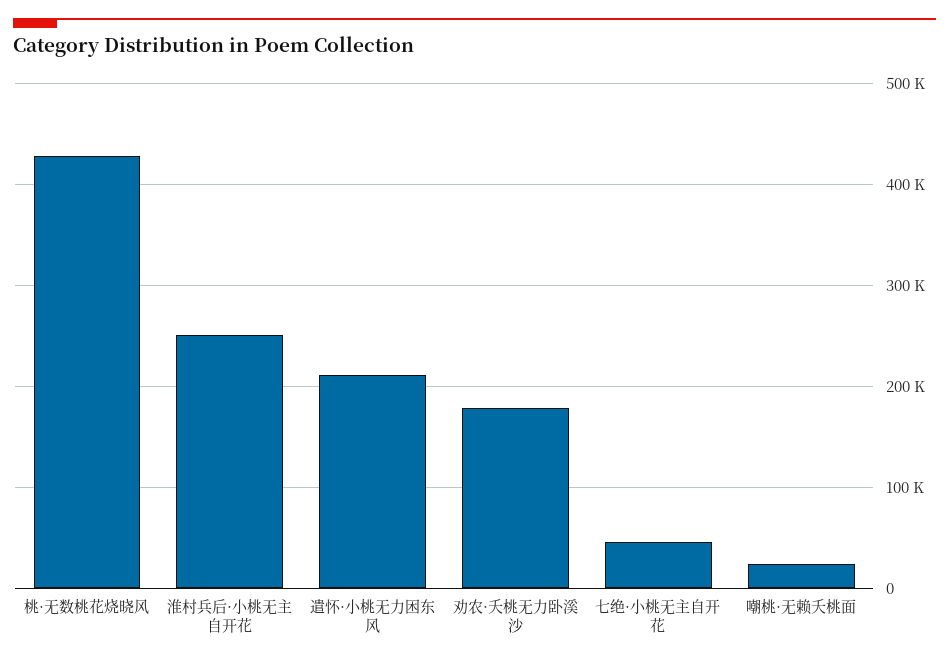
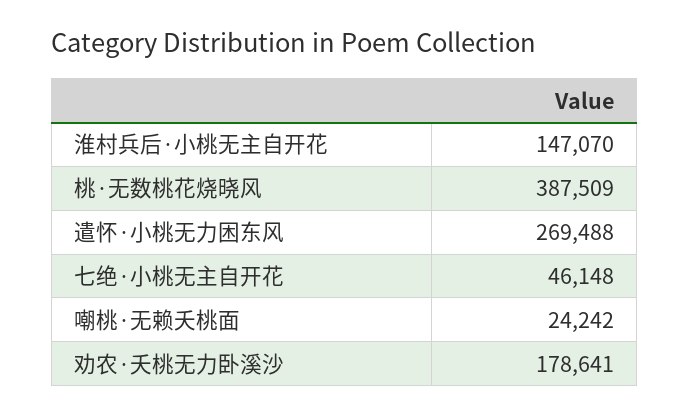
桃·无数桃花烧晓风: 430000 -> 387509
淮村兵后·小桃无主自开花: 250000 -> 147070
遣怀·小桃无力困东风: 210000 -> 269488

